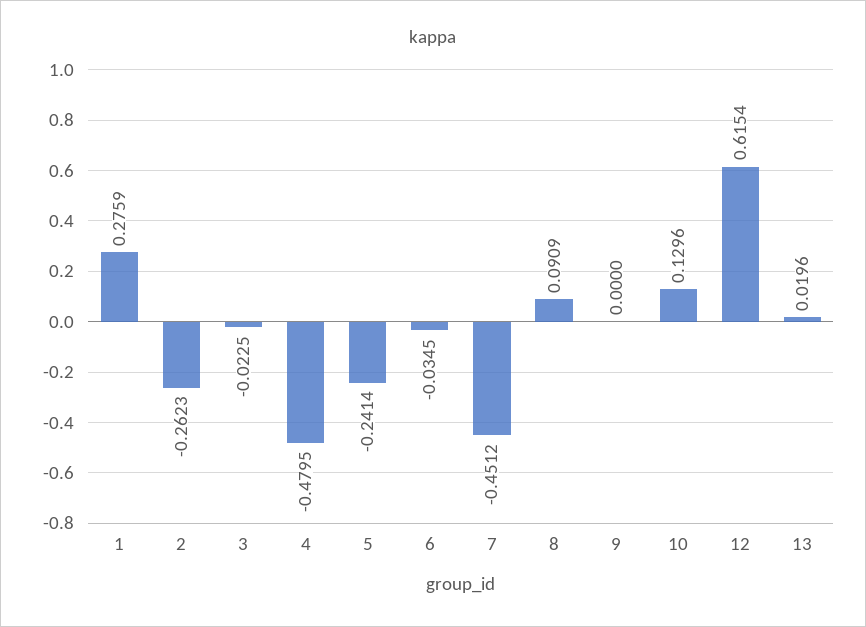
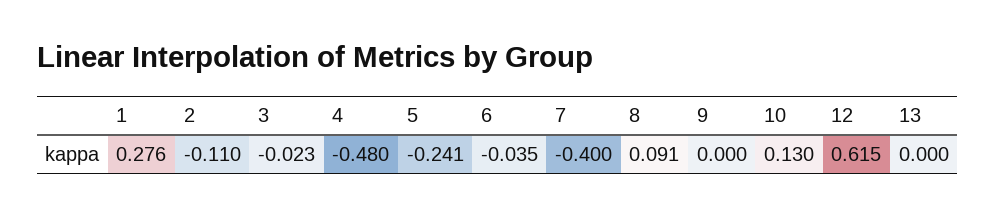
2: -0.2623 -> -0.11
7: -0.4512 -> -0.4
13: 0.0196 -> 0

